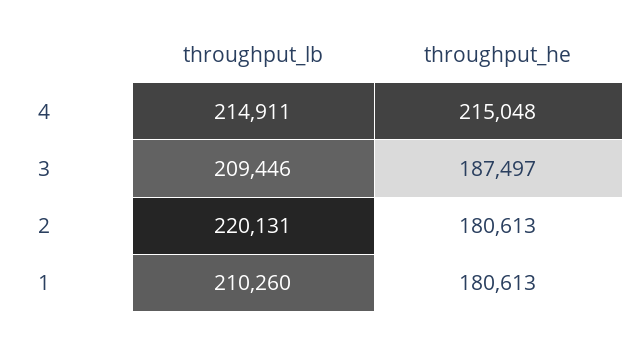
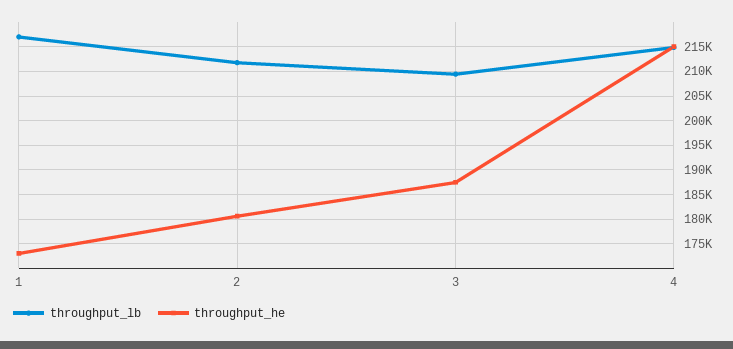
throughput_lb, 2: 220131 -> 212500
throughput_lb, 1: 210260 -> 217500
throughput_he, 1: 180613 -> 172500

